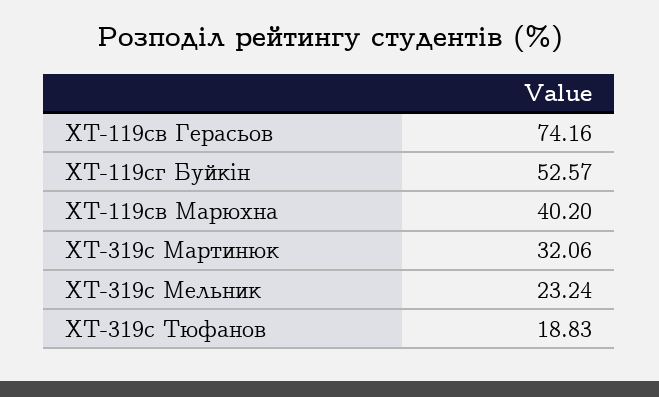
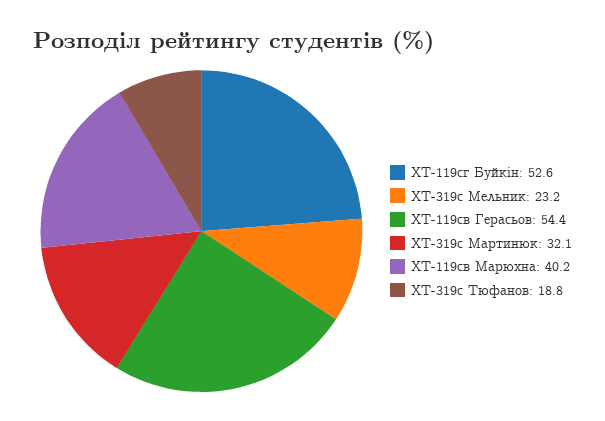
ХТ-119св Герасьов: 74.16 -> 54.4

